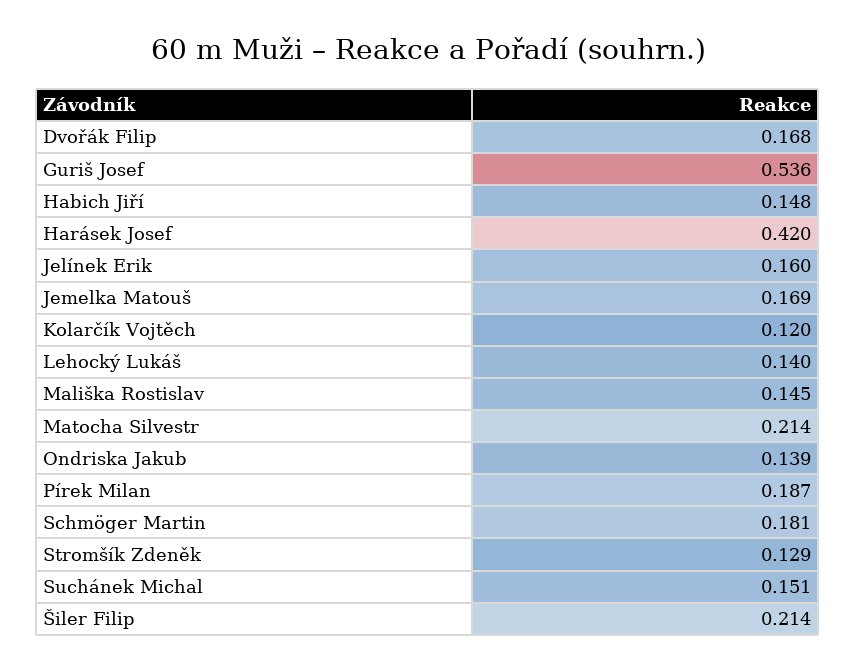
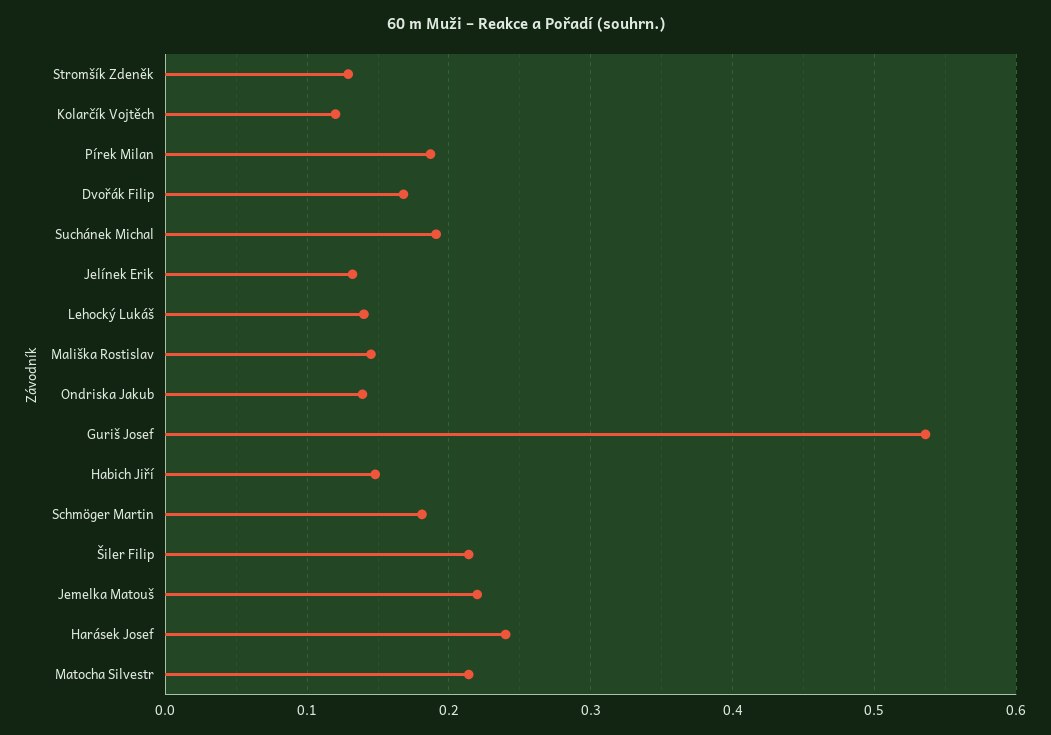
Harásek Josef: 0.42 -> 0.24
Jelínek Erik: 0.16 -> 0.13
Jemelka Matouš: 0.169 -> 0.22
Suchánek Michal: 0.151 -> 0.19

